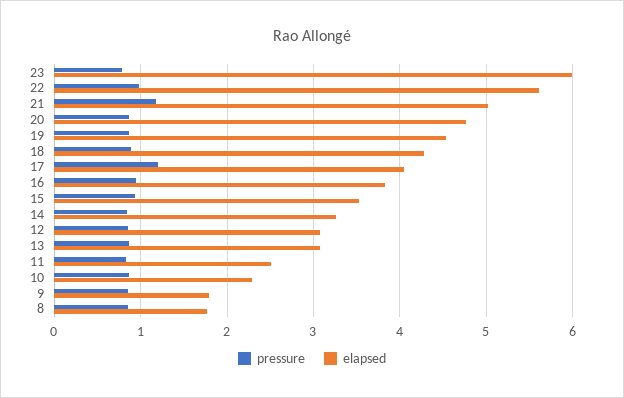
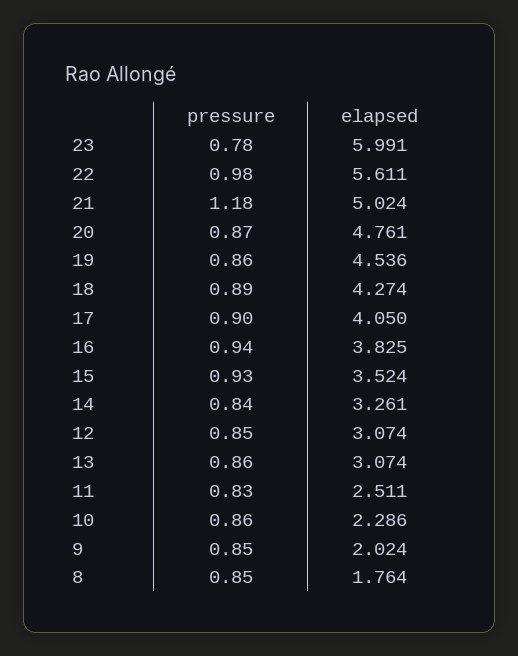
pressure, 17: 1.2 -> 0.9
elapsed, 9: 1.8 -> 2.024

